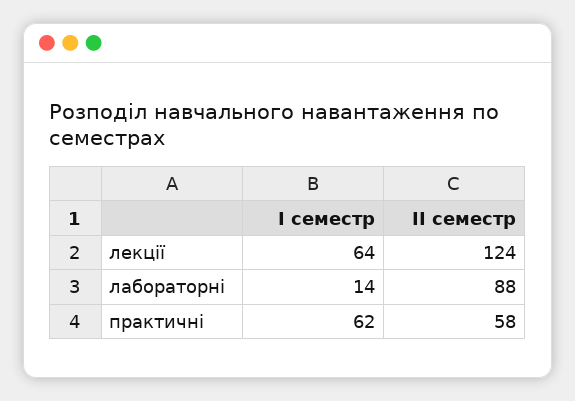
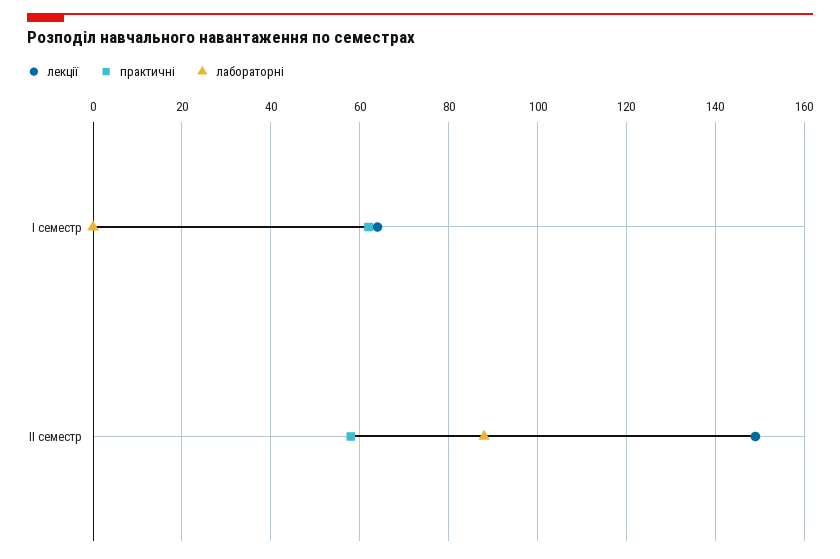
лекції, ІІ семестр: 124 -> 150
лабораторні, І семестр: 14 -> 0

